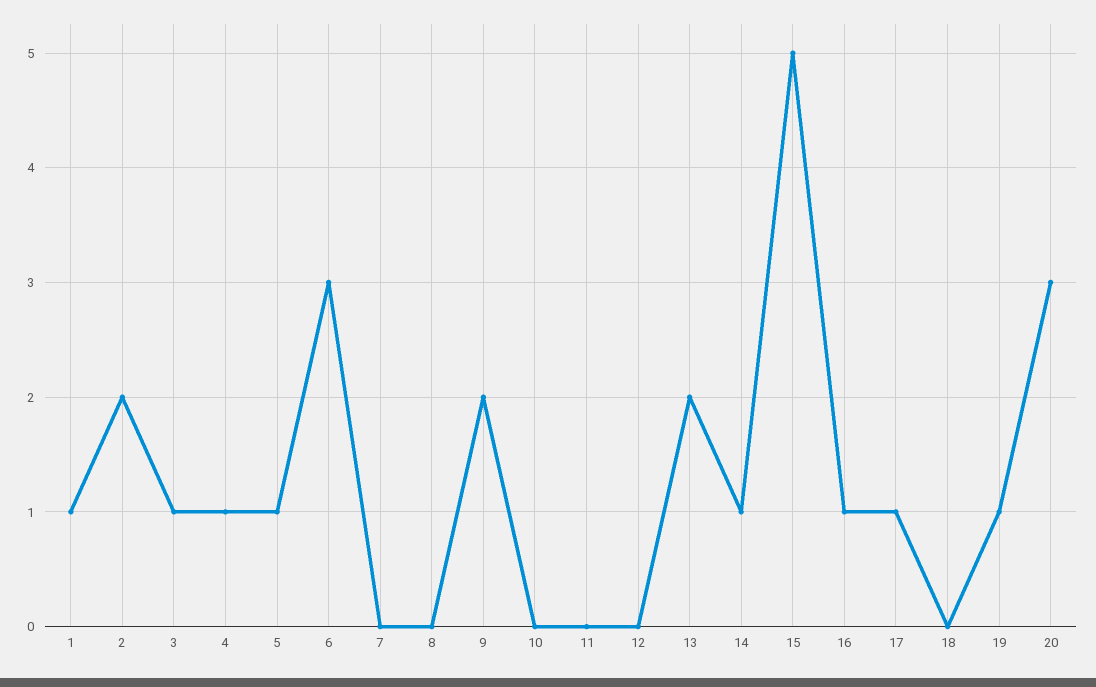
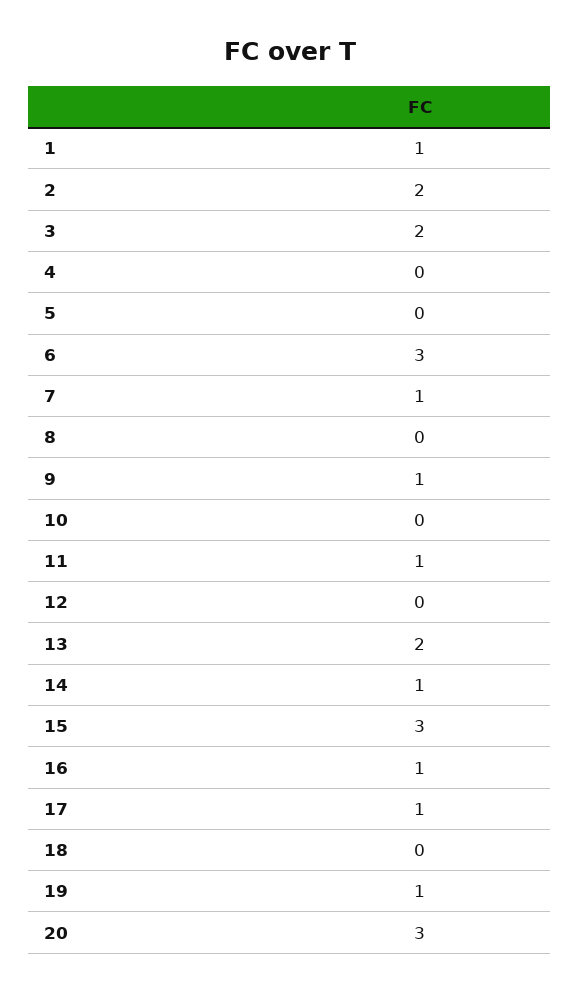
3: 1 -> 2
4: 1 -> 0
5: 1 -> 0
7: 0 -> 1
9: 2 -> 1
11: 0 -> 1
15: 5 -> 3

